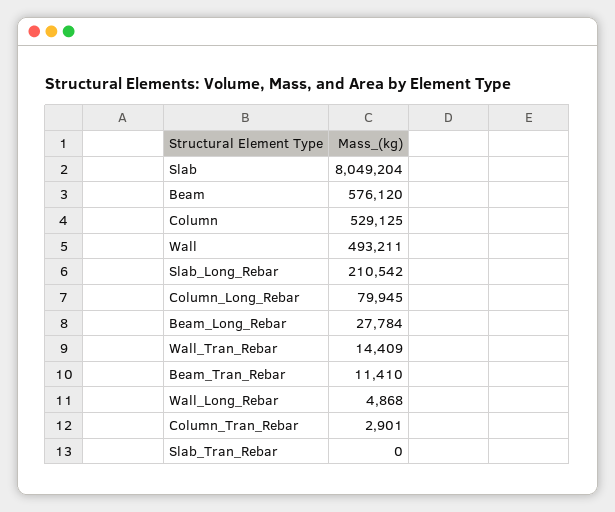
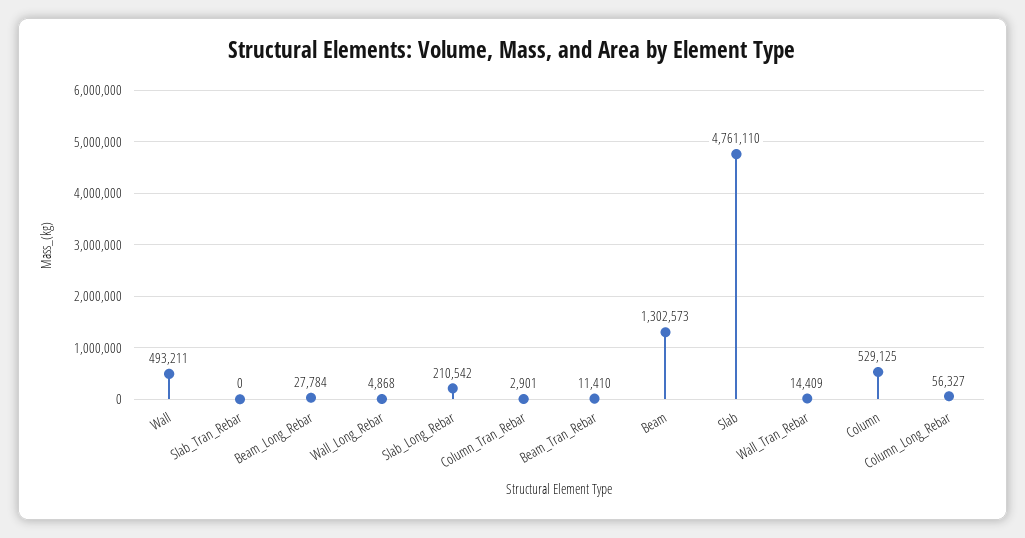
Slab: 8049204 -> 4761110
Beam: 576120 -> 1302573
Column_Long_Rebar: 79945 -> 56327

